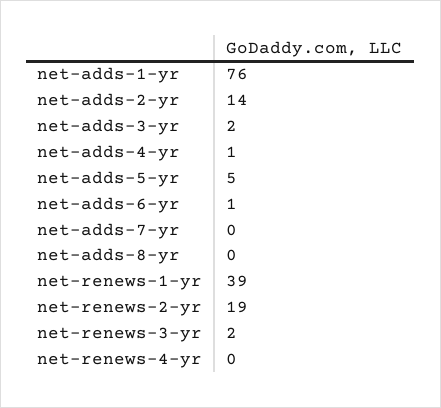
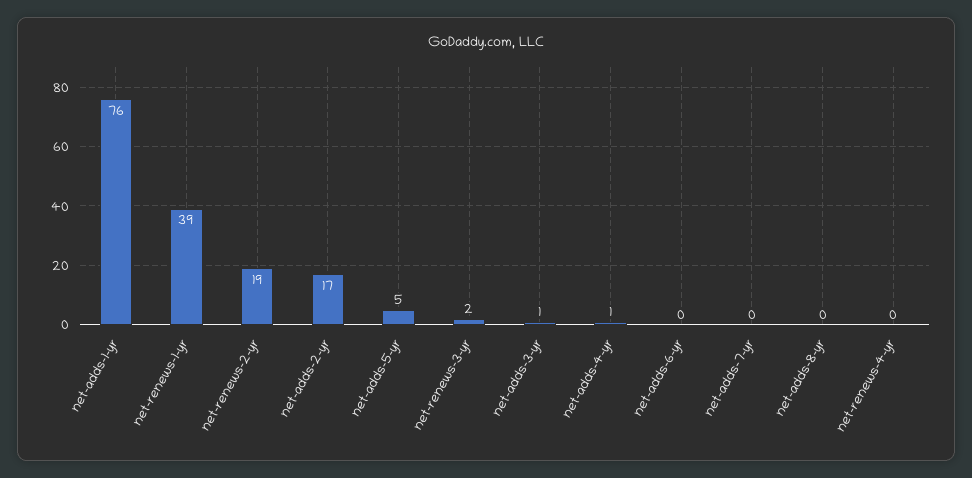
net-adds-2-yr: 14 -> 17
net-adds-3-yr: 2 -> 1
net-adds-6-yr: 1 -> 0

